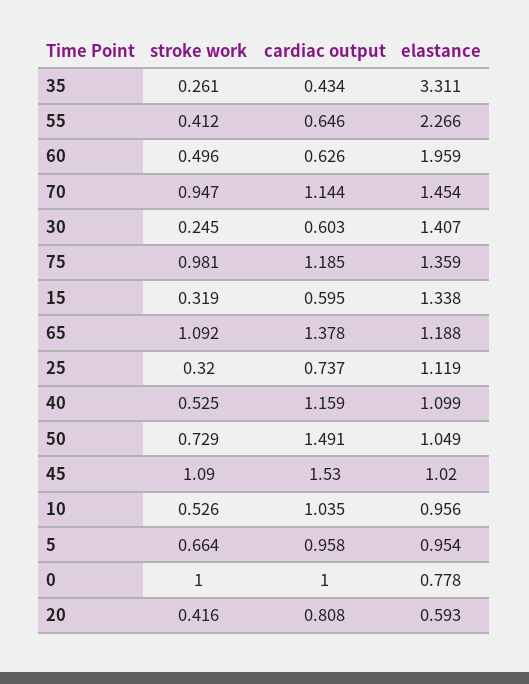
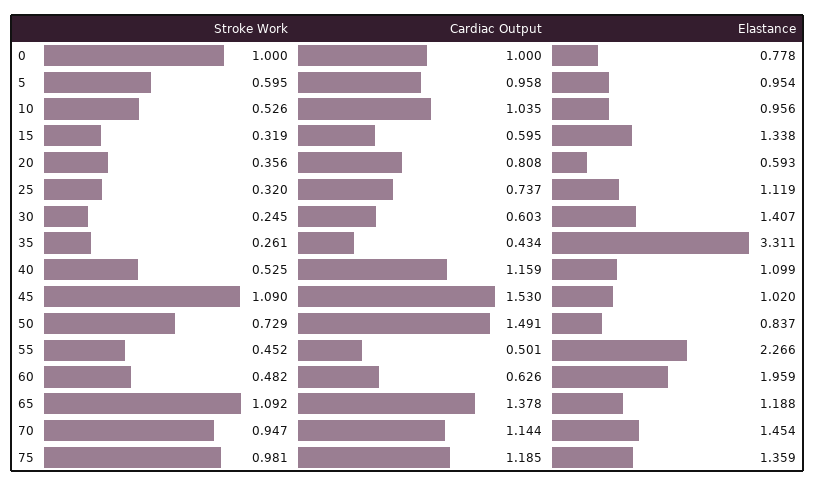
stroke work, 55: 0.412 -> 0.452
cardiac output, 55: 0.646 -> 0.501
stroke work, 60: 0.496 -> 0.482
elastance, 50: 1.049 -> 0.837
stroke work, 5: 0.664 -> 0.595
stroke work, 20: 0.416 -> 0.356

